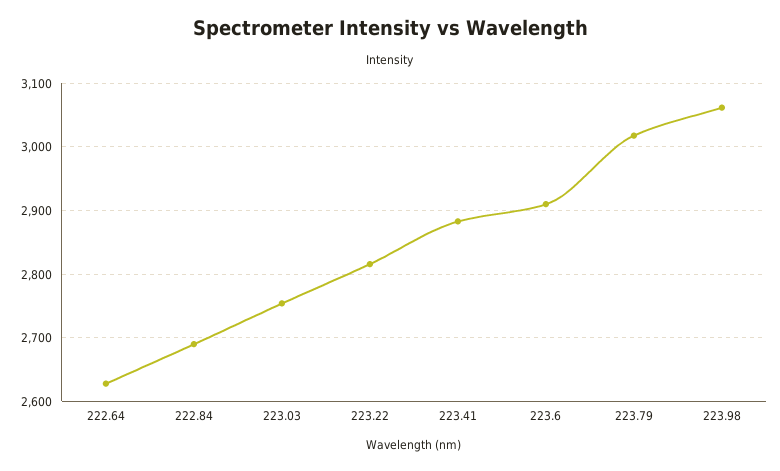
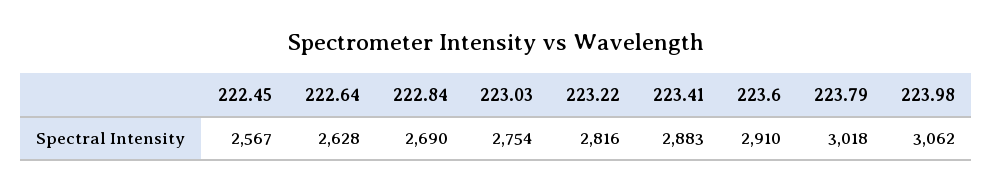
222.45: none -> 2567

